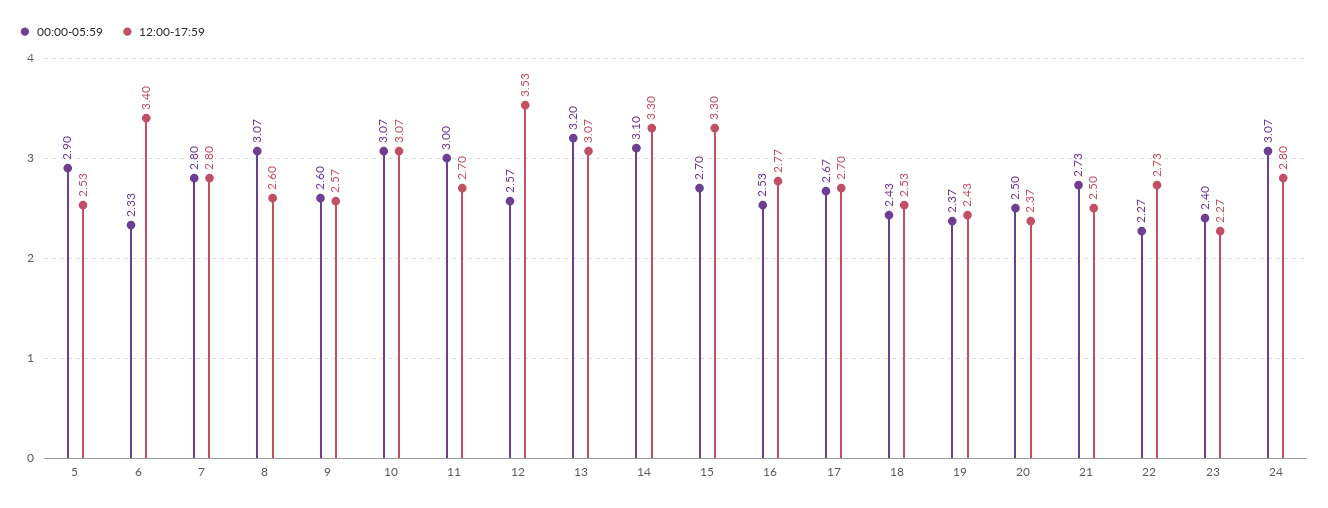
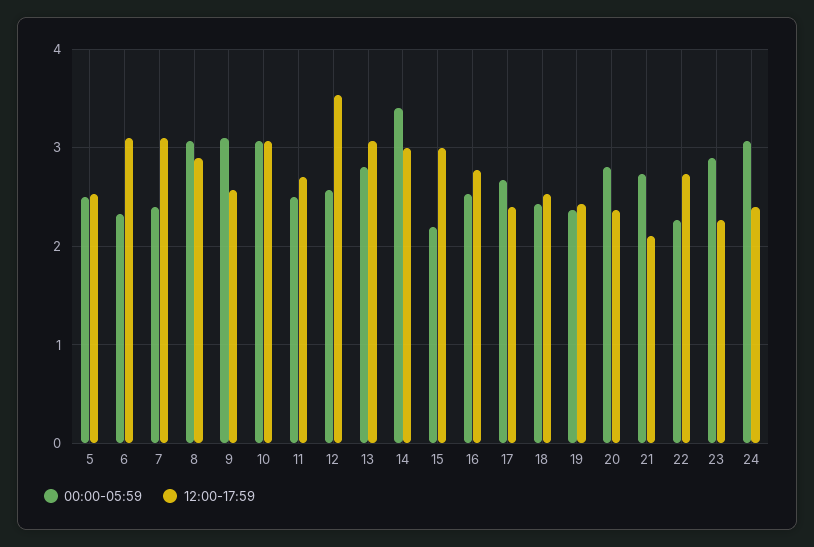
00:00-05:59, 5: 2.9 -> 2.5
12:00-17:59, 6: 3.4 -> 3.1
00:00-05:59, 7: 2.8 -> 2.4
12:00-17:59, 7: 2.8 -> 3.1
12:00-17:59, 8: 2.6 -> 2.9
00:00-05:59, 9: 2.6 -> 3.1
00:00-05:59, 11: 3 -> 2.5
00:00-05:59, 13: 3.2 -> 2.8
00:00-05:59, 14: 3.1 -> 3.4
12:00-17:59, 14: 3.3 -> 3
00:00-05:59, 15: 2.7 -> 2.2
12:00-17:59, 15: 3.3 -> 3
12:00-17:59, 17: 2.7 -> 2.4
00:00-05:59, 20: 2.5 -> 2.8
12:00-17:59, 21: 2.5 -> 2.1
00:00-05:59, 23: 2.4 -> 2.9
12:00-17:59, 24: 2.8 -> 2.4

